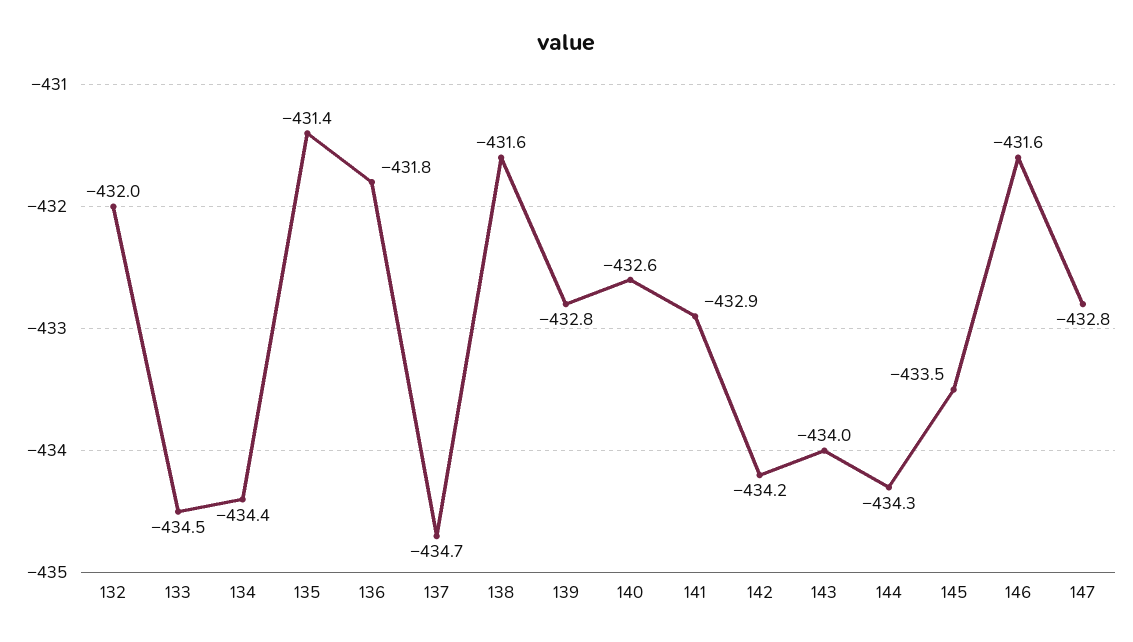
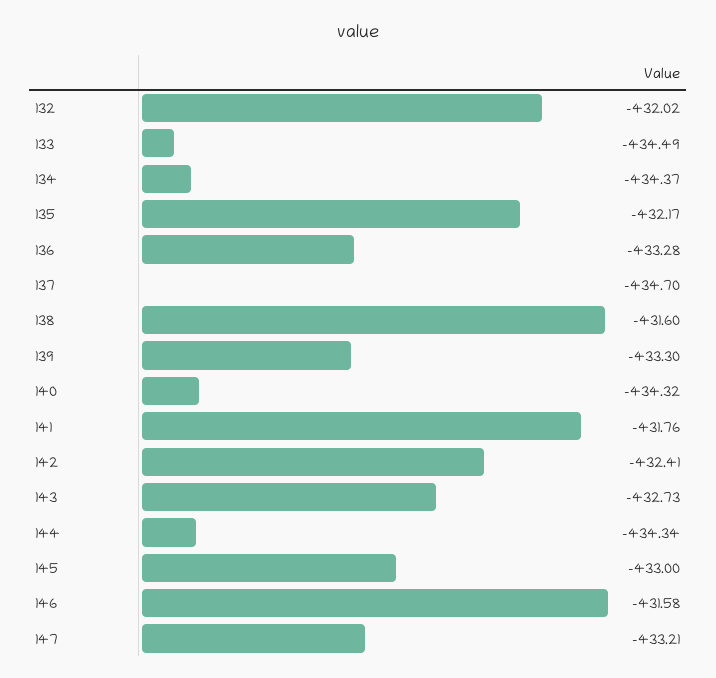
135: -431.4 -> -432.17
136: -431.8 -> -433.28
139: -432.8 -> -433.3
140: -432.6 -> -434.32
141: -432.9 -> -431.76
142: -434.2 -> -432.41
143: -434 -> -432.73
145: -433.5 -> -433
147: -432.8 -> -433.21

